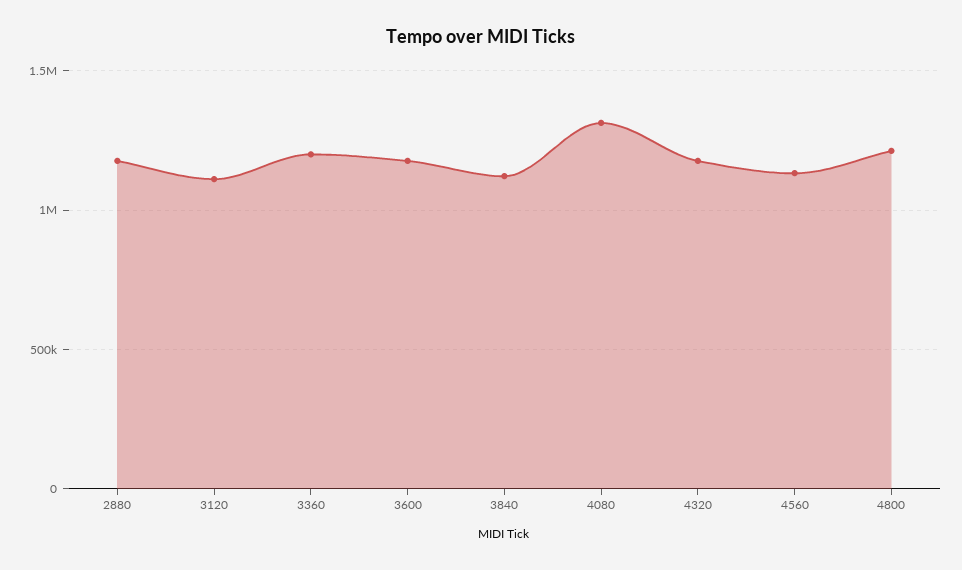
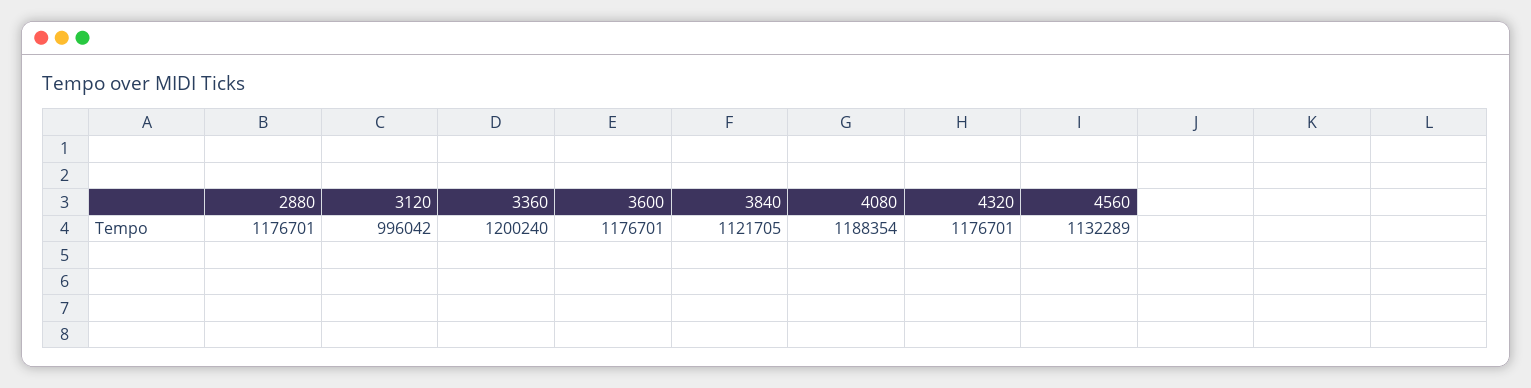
3120: 1100000 -> 996042
4080: 1300000 -> 1188354
4800: 1200000 -> none

